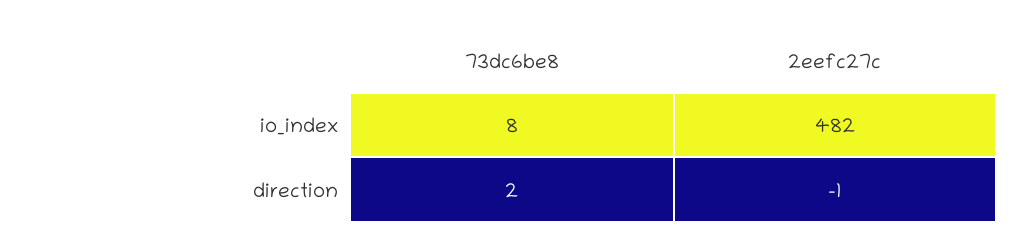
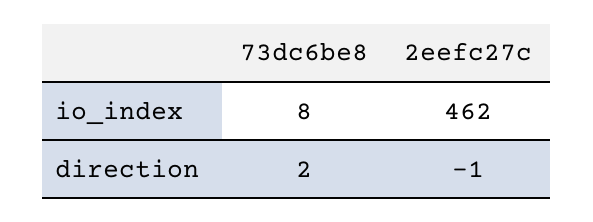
2eefc27c, io_index: 482 -> 462

